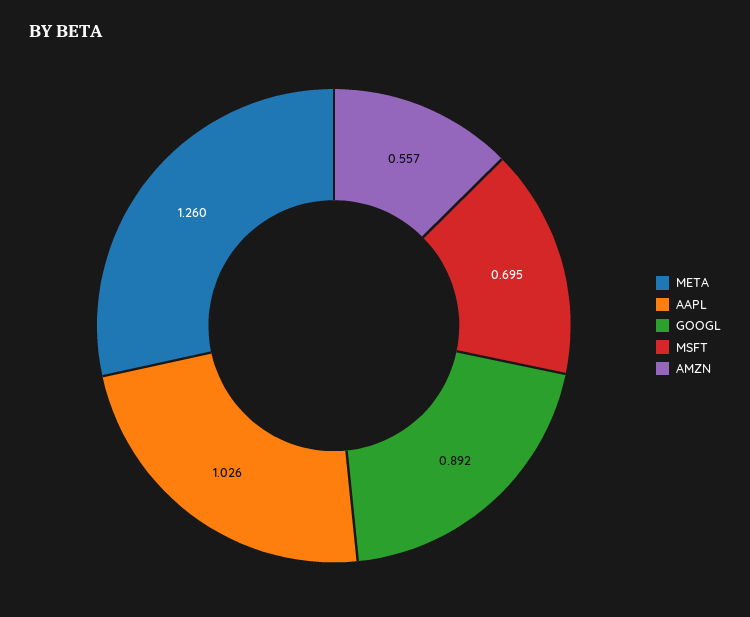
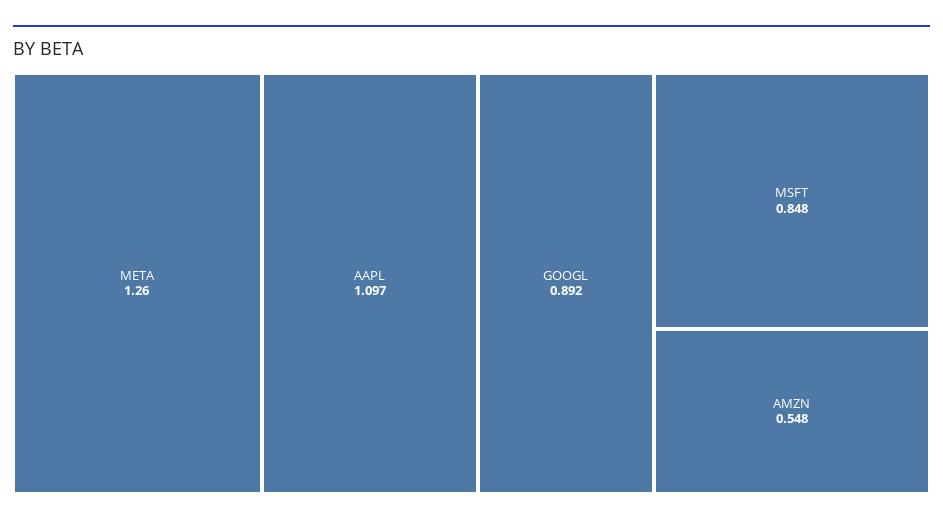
AAPL: 1.026 -> 1.097
MSFT: 0.695 -> 0.848
AMZN: 0.557 -> 0.548

